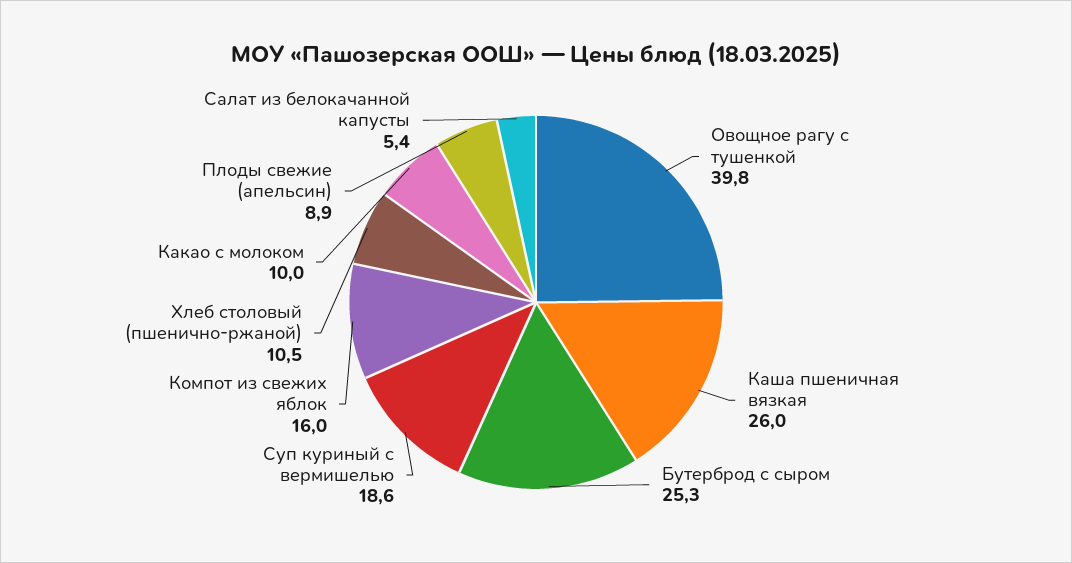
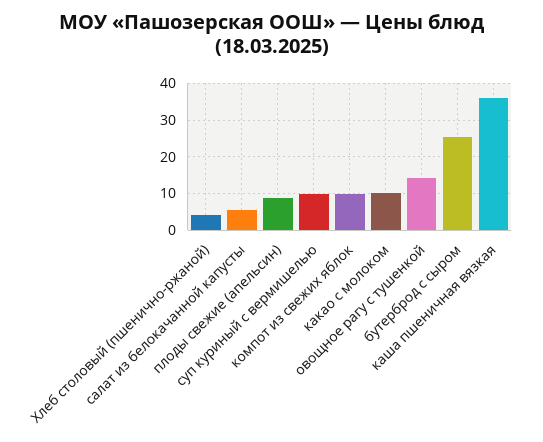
Овощное рагу с тушенкой: 39.8 -> 14
Каша пшеничная вязкая: 26 -> 36
Суп куриный с вермишелью: 18.6 -> 10
Компот из свежих яблок: 16 -> 10
Хлеб столовый (пшенично-ржаной): 10.5 -> 4

